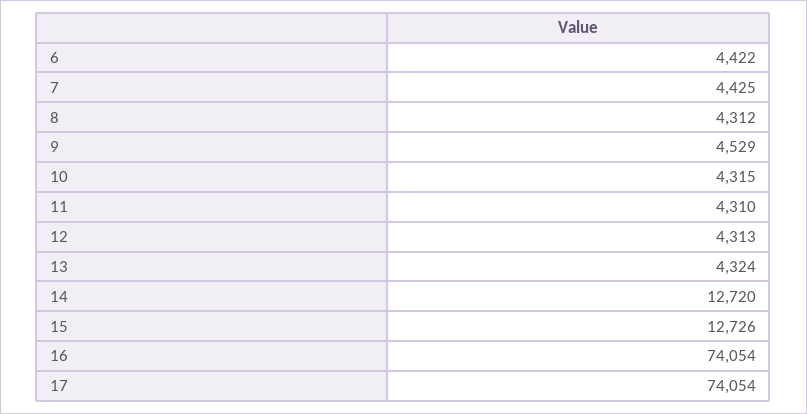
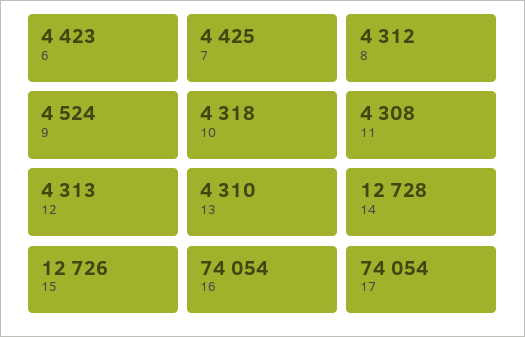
6: 4422 -> 4423
9: 4529 -> 4524
10: 4315 -> 4318
11: 4310 -> 4308
13: 4324 -> 4310
14: 12720 -> 12728

